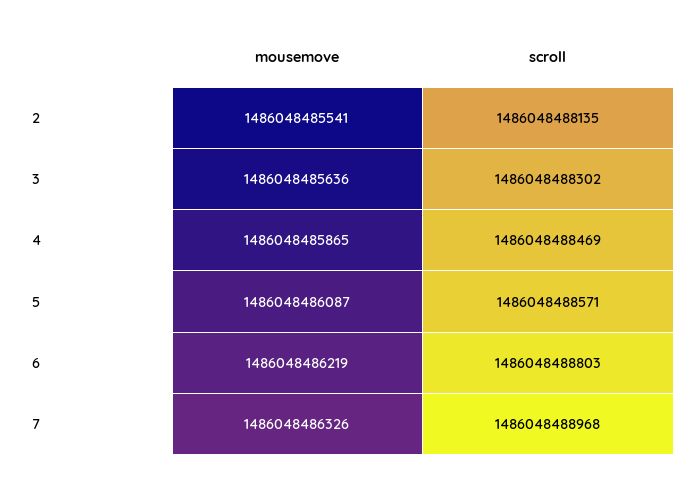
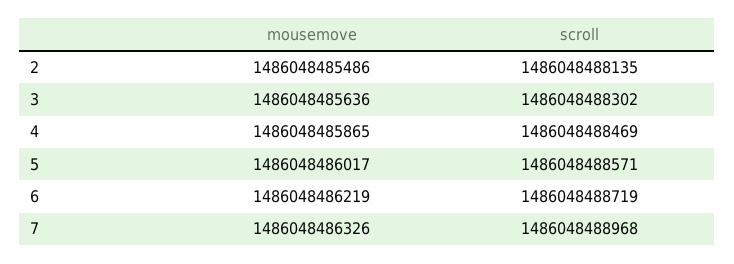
mousemove, 2: 1486048485541 -> 1486048485486
mousemove, 5: 1486048486087 -> 1486048486017
scroll, 6: 1486048488803 -> 1486048488719

